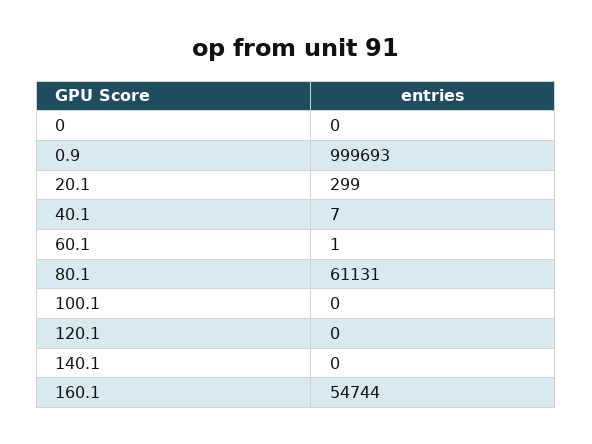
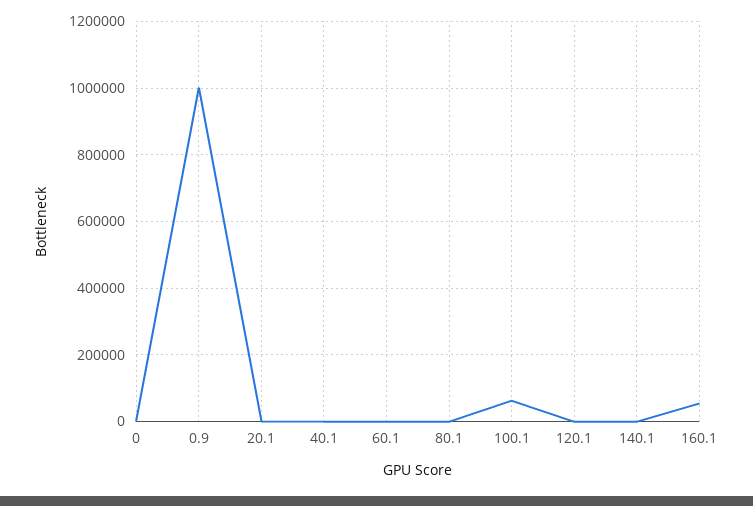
80.1: 61131 -> 0
100.1: 0 -> 60000

